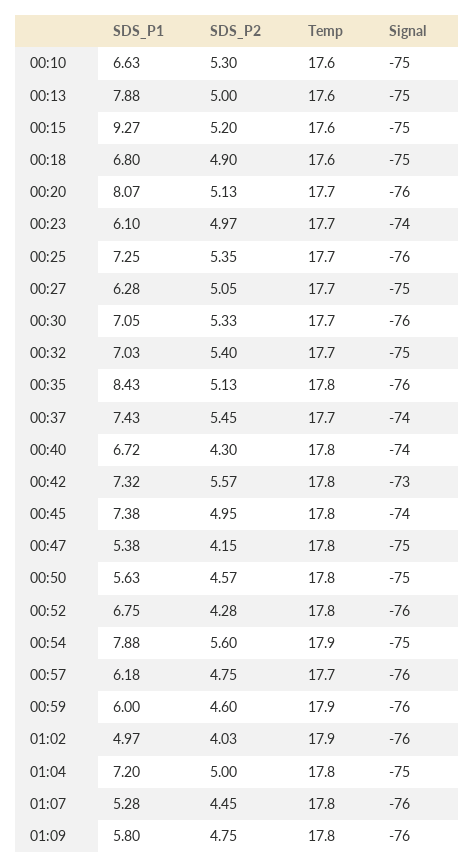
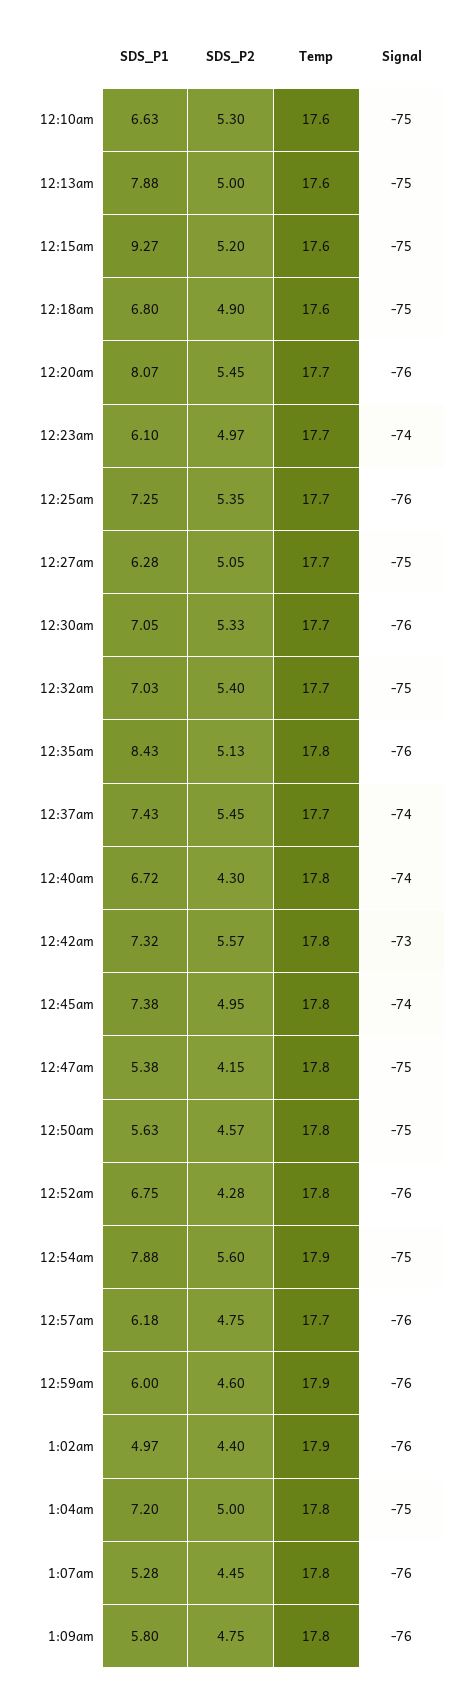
SDS_P2, 00:20: 5.13 -> 5.45
SDS_P2, 01:02: 4.03 -> 4.4

